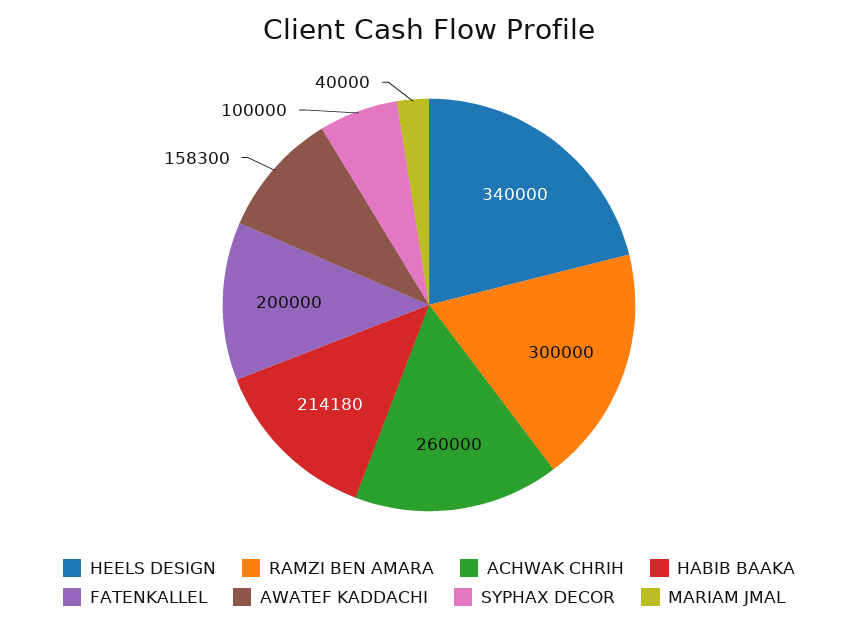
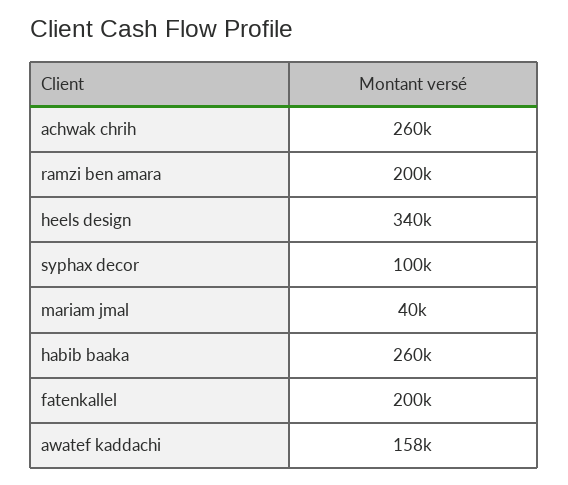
RAMZI BEN AMARA: 300000 -> 200000
HABIB BAAKA: 214180 -> 260000

